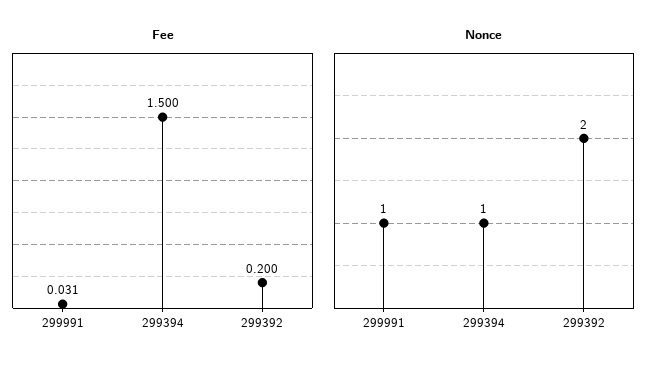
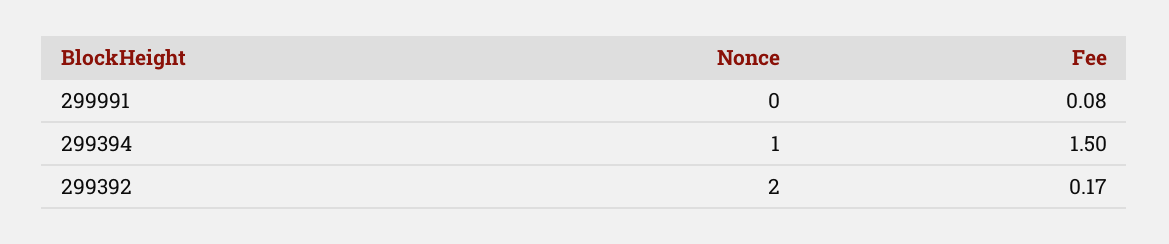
Fee, 299991: 0.031 -> 0.08
Fee, 299392: 0.2 -> 0.17
Nonce, 299991: 1 -> 0

